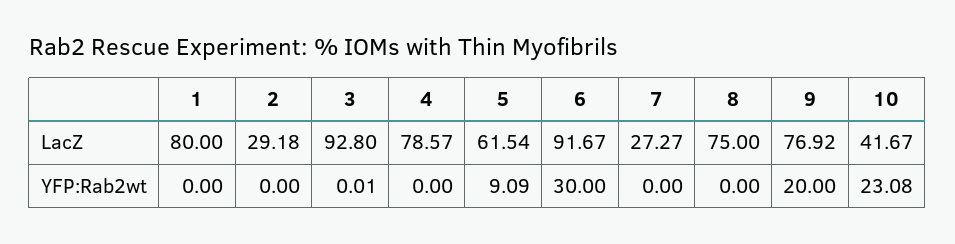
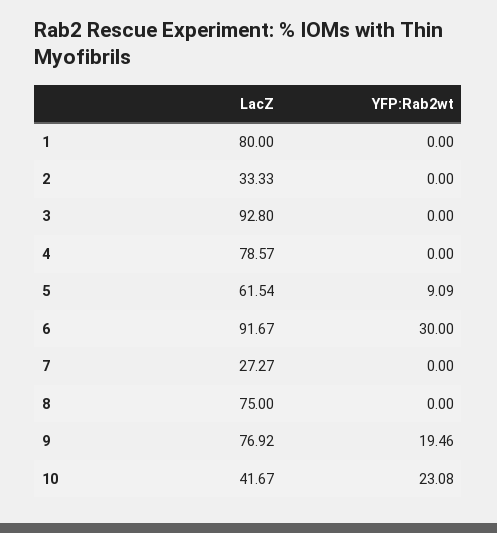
2, LacZ: 29.18 -> 33.33
3, YFP:Rab2wt: 0.01 -> 0
9, YFP:Rab2wt: 20 -> 19.46

